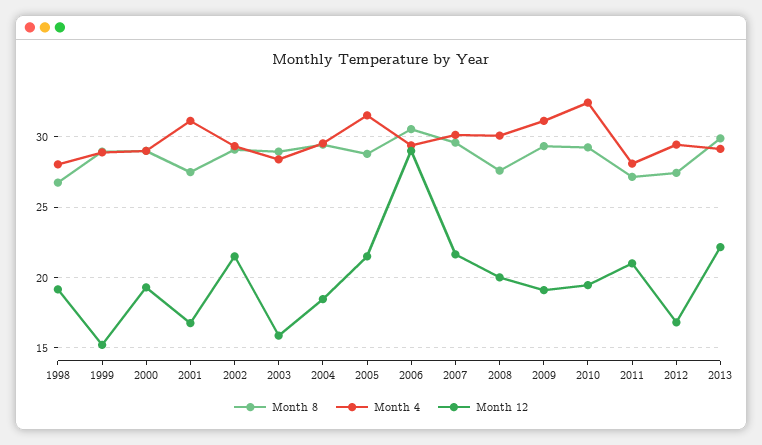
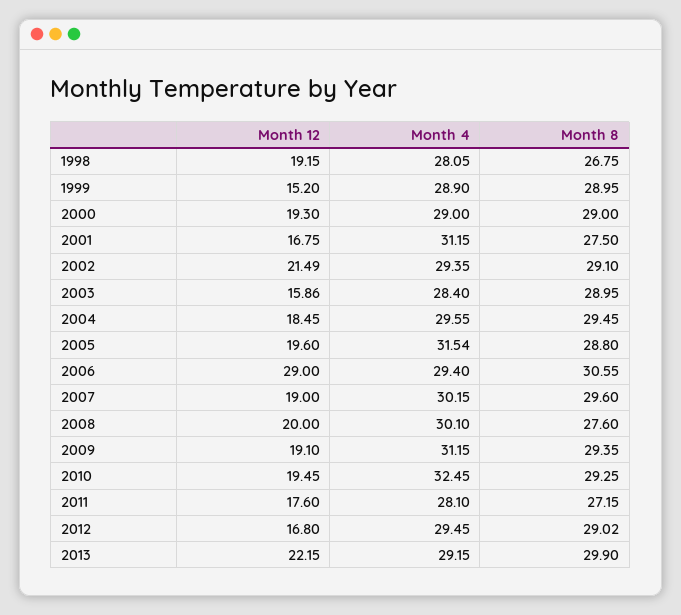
Month 12, 2005: 21.5 -> 19.6
Month 12, 2007: 21.5 -> 19
Month 12, 2011: 21 -> 17.6
Month 8, 2012: 27.5 -> 29.02

